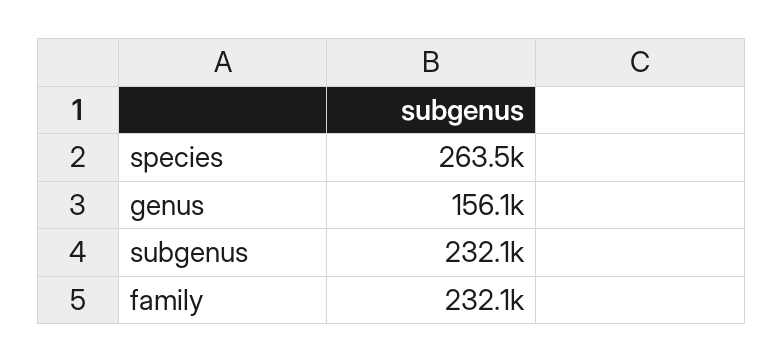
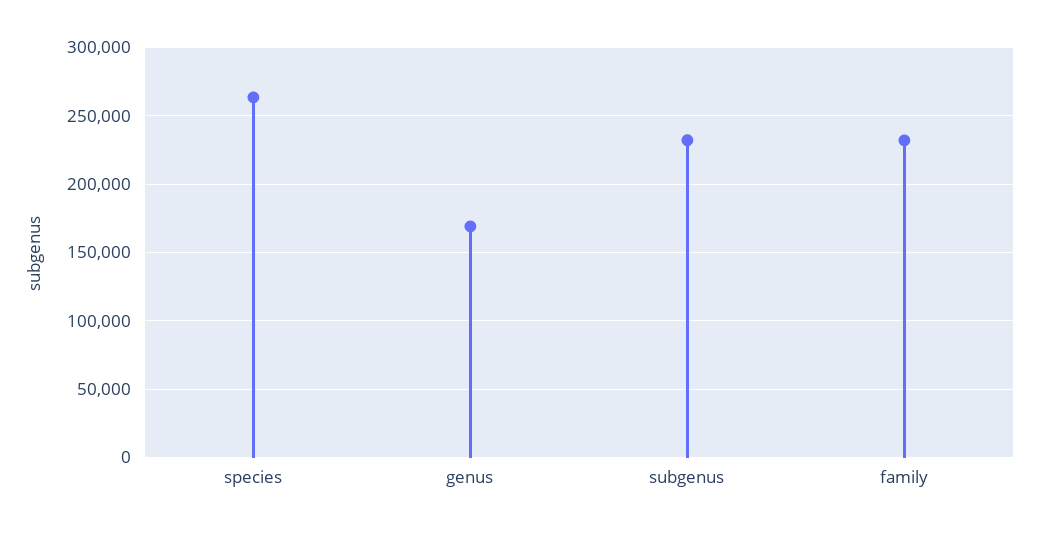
genus: 156100 -> 170000

